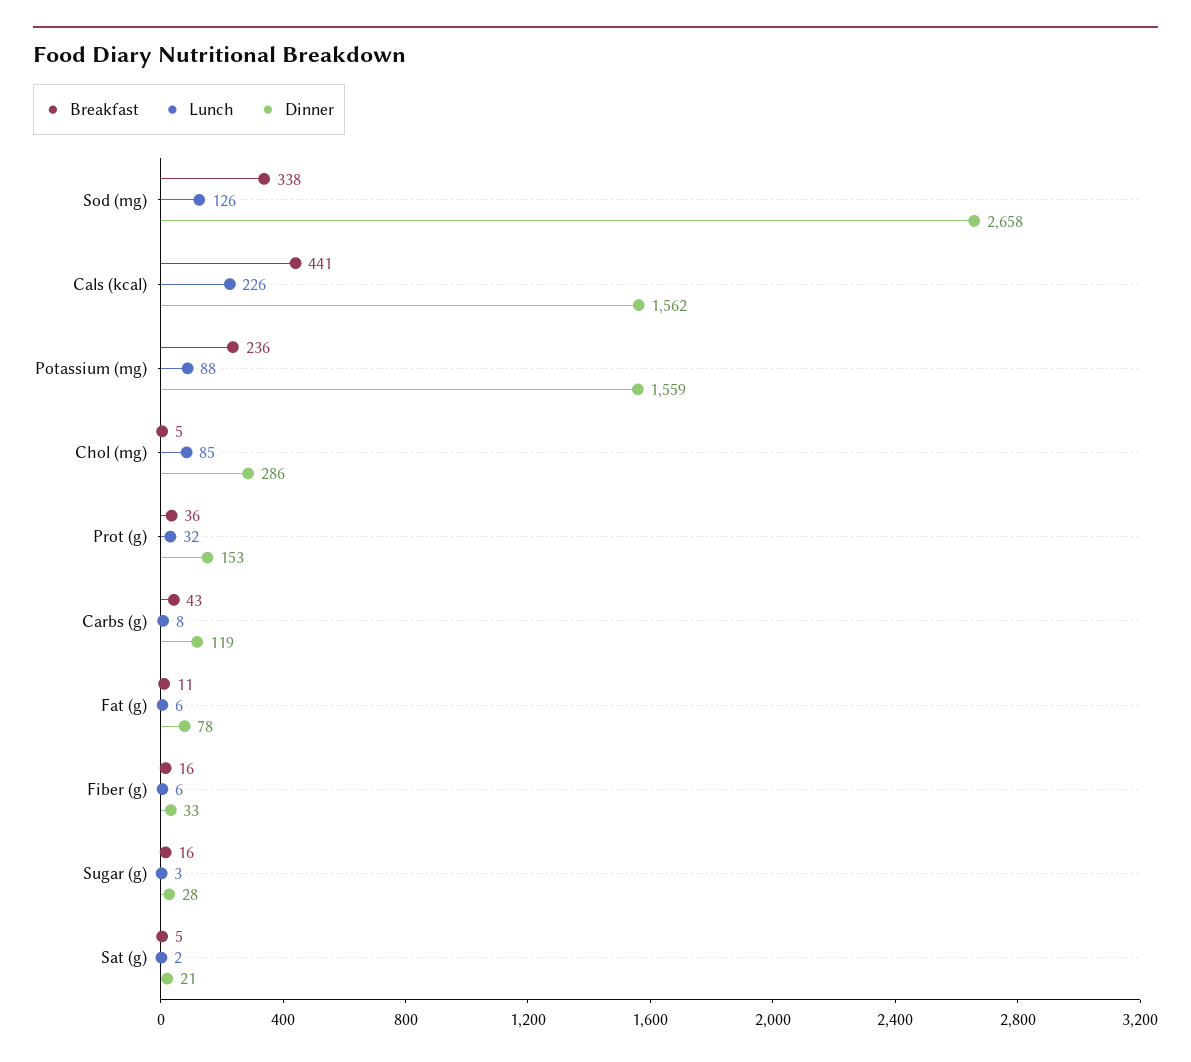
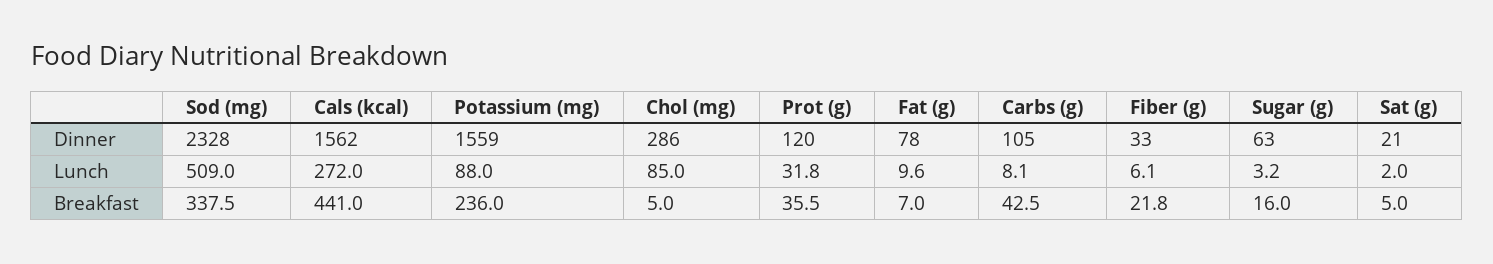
Lunch, Sod (mg): 126 -> 509
Dinner, Sod (mg): 2658 -> 2328
Lunch, Cals (kcal): 226 -> 272
Dinner, Prot (g): 153 -> 120
Dinner, Carbs (g): 119 -> 105
Breakfast, Fat (g): 11 -> 7
Lunch, Fat (g): 6 -> 9.6
Breakfast, Fiber (g): 16 -> 21.8
Dinner, Sugar (g): 28 -> 63

